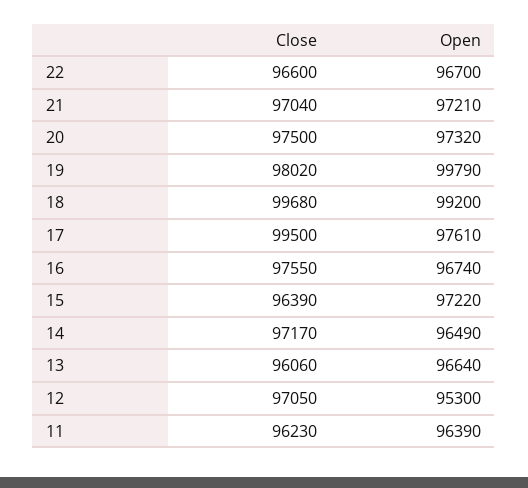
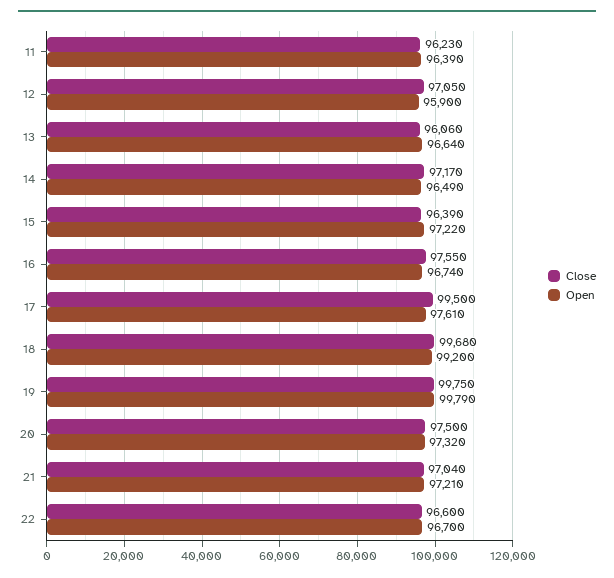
Close, 19: 98020 -> 99750
Open, 12: 95300 -> 95900

